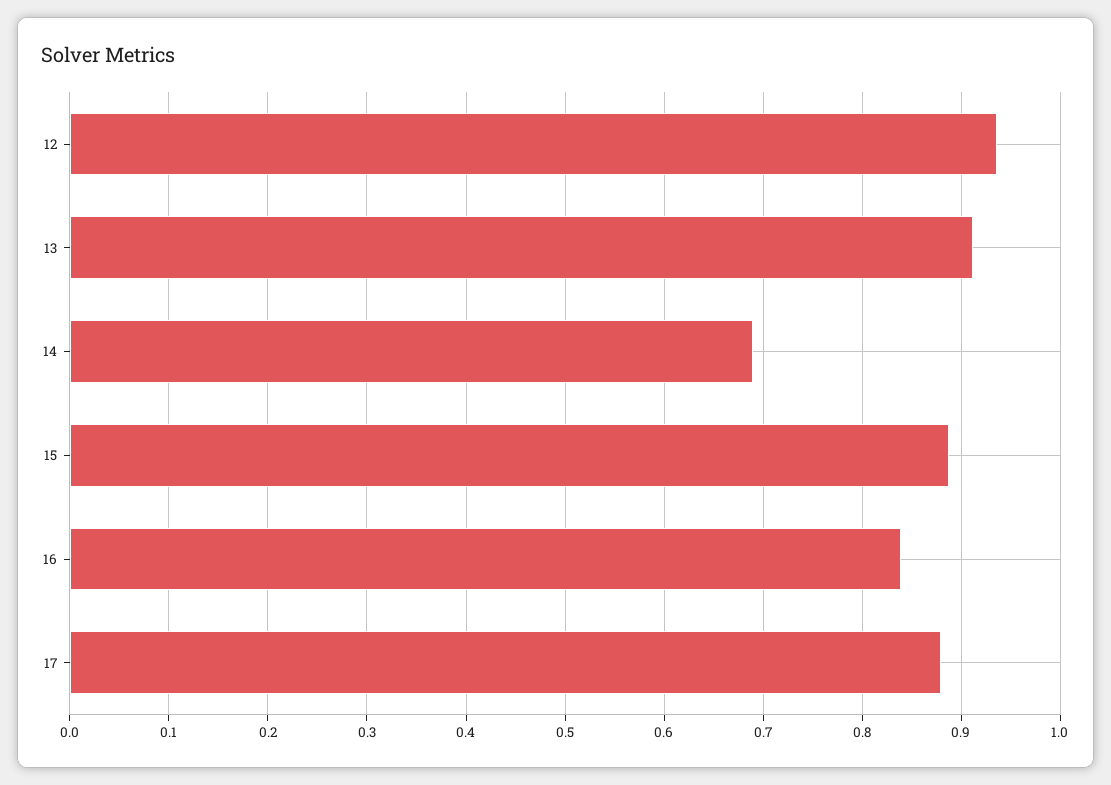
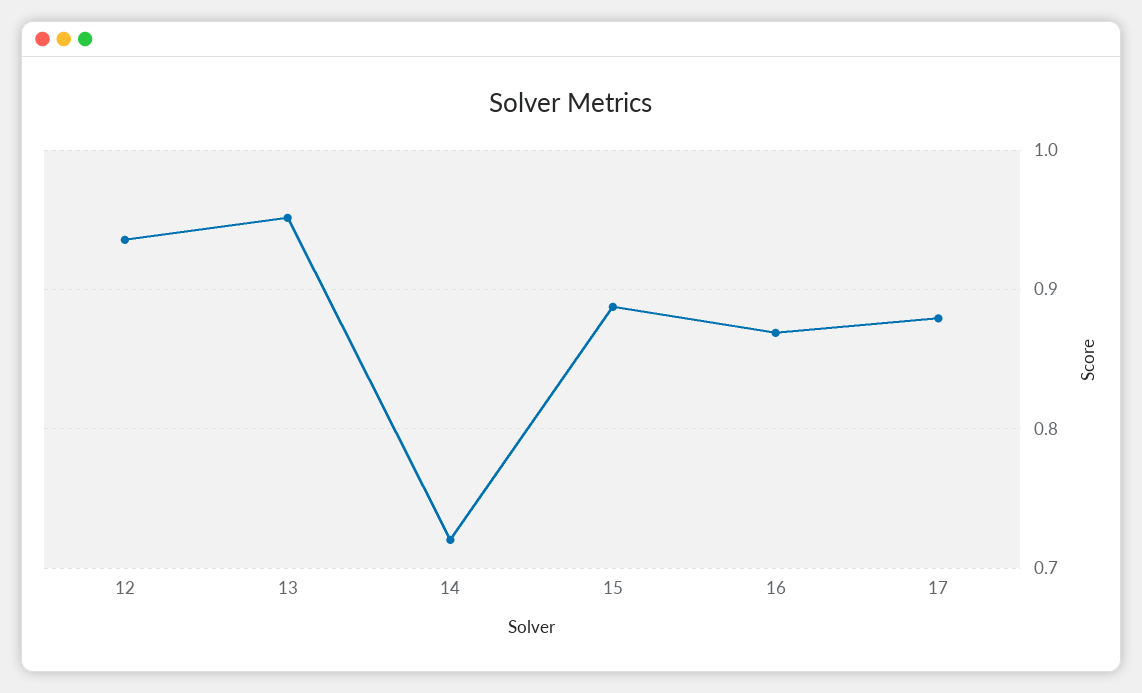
13: 0.91 -> 0.95
14: 0.69 -> 0.72
16: 0.84 -> 0.87

